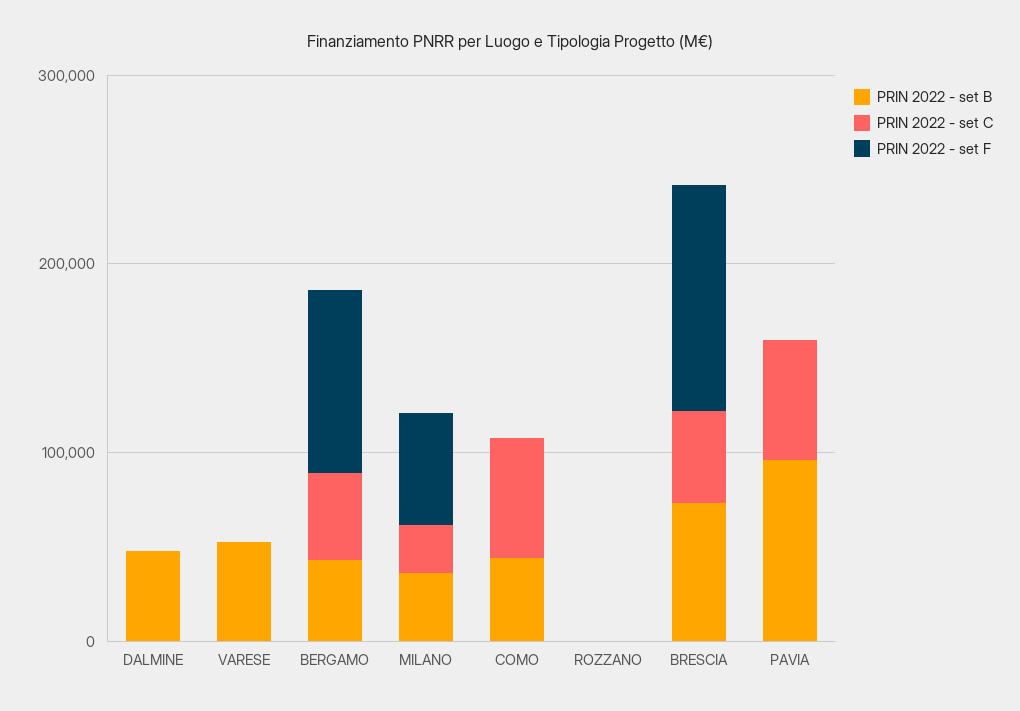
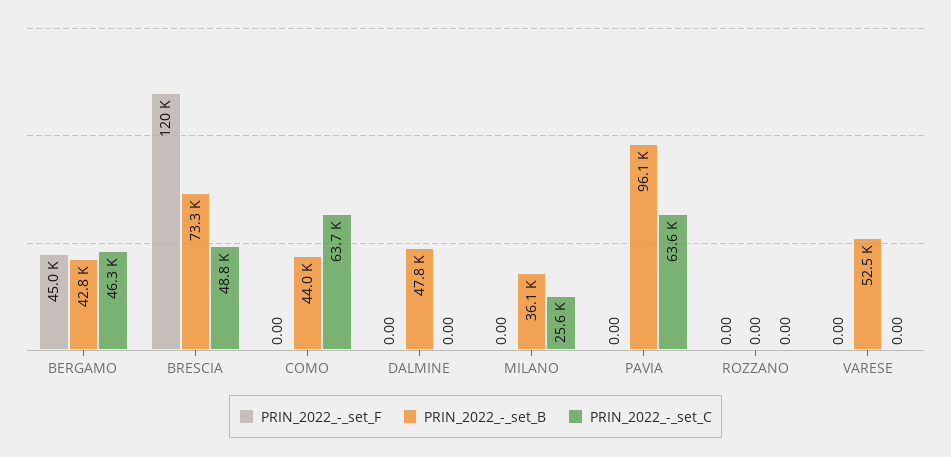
PRIN 2022 - set F, BERGAMO: 100000 -> 45000
PRIN 2022 - set F, MILANO: 60000 -> 0

